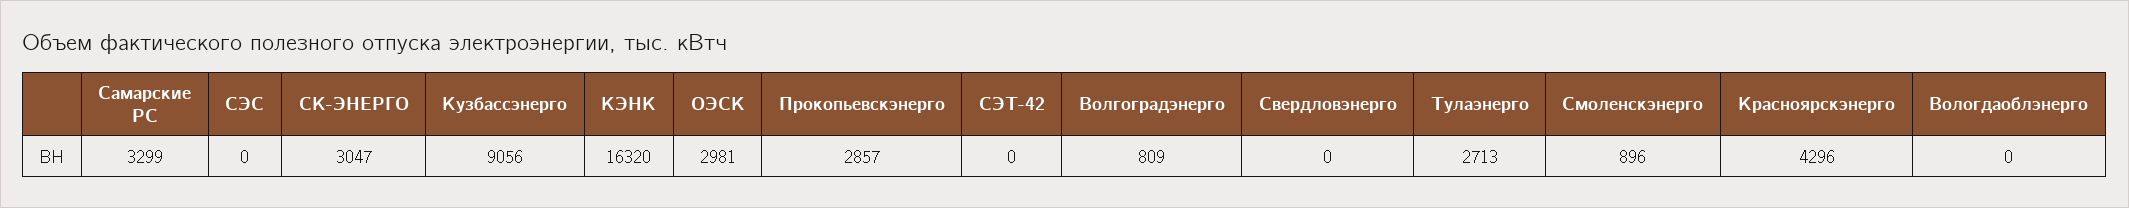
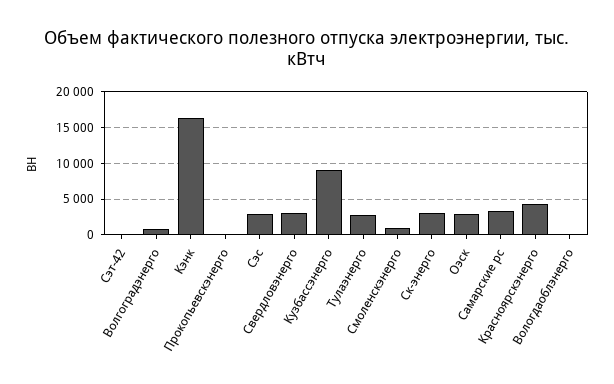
СЭС: 0 -> 3000
Прокопьевскэнерго: 2857 -> 0
Свердловэнерго: 0 -> 3000

